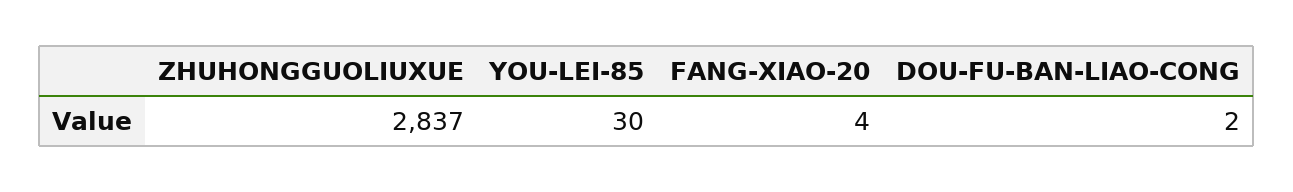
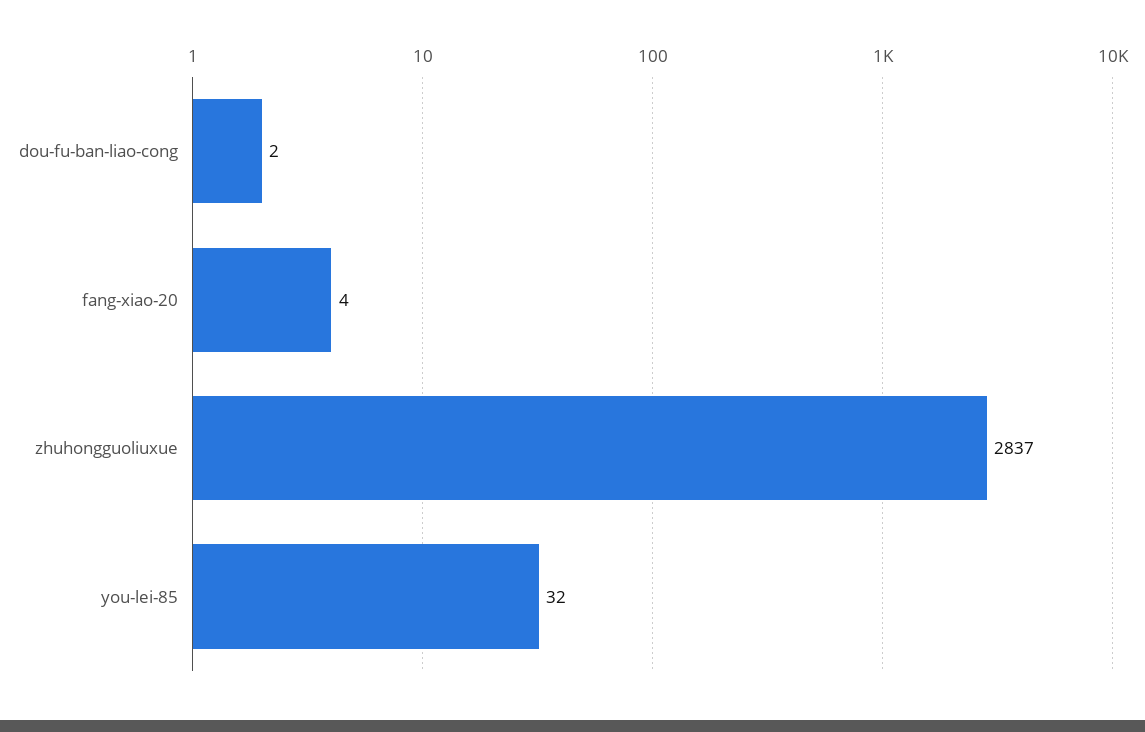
YOU-LEI-85: 30 -> 32

